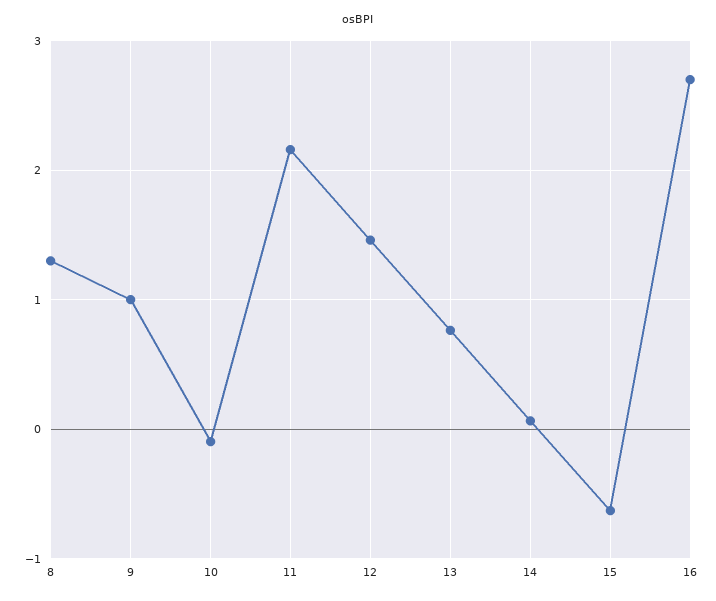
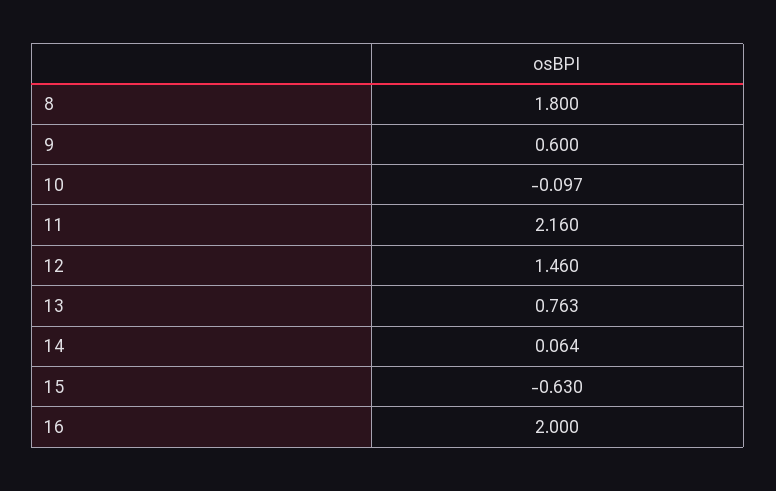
8: 1.3 -> 1.8
9: 1 -> 0.6
16: 2.7 -> 2

